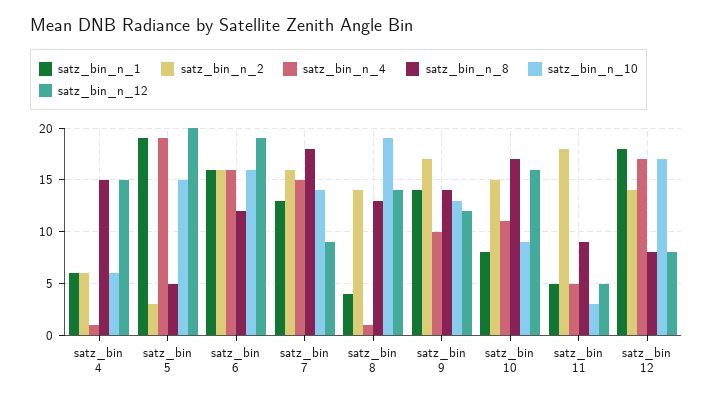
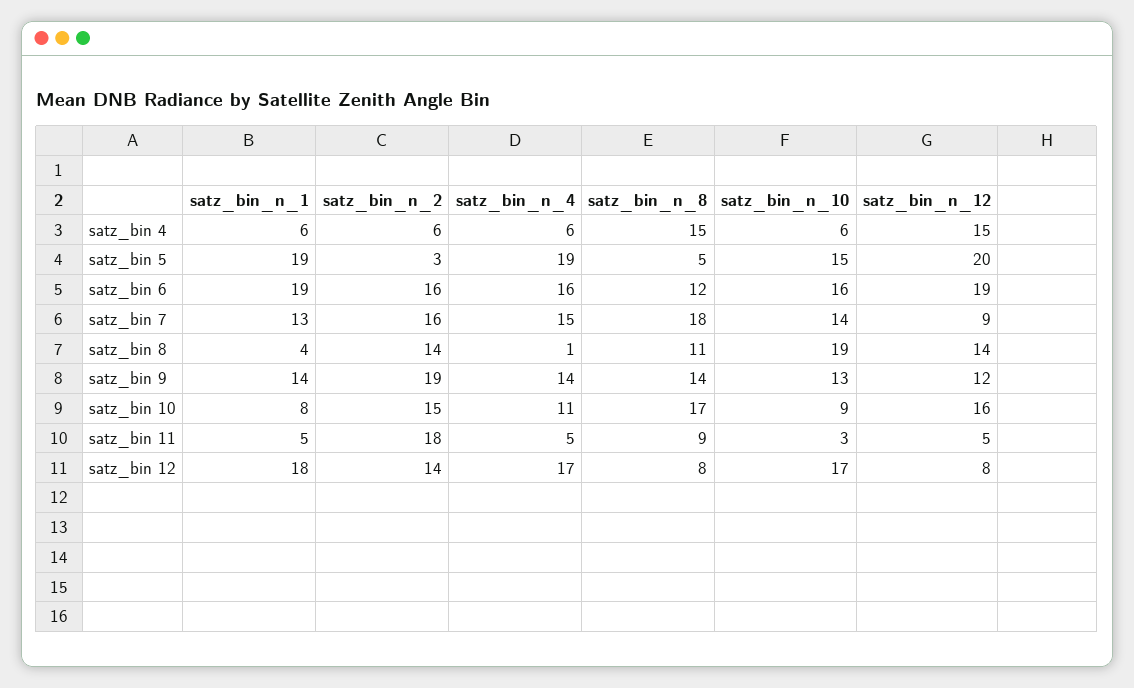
satz_bin_n_4, satz_bin 4: 1 -> 6
satz_bin_n_1, satz_bin 6: 16 -> 19
satz_bin_n_8, satz_bin 8: 13 -> 11
satz_bin_n_2, satz_bin 9: 17 -> 19
satz_bin_n_4, satz_bin 9: 10 -> 14

